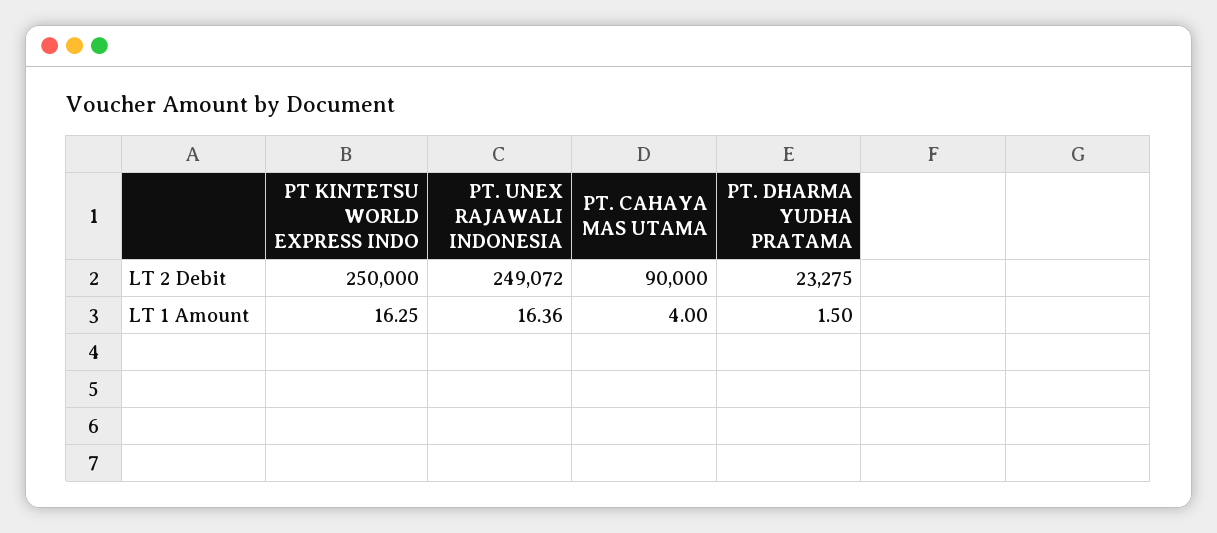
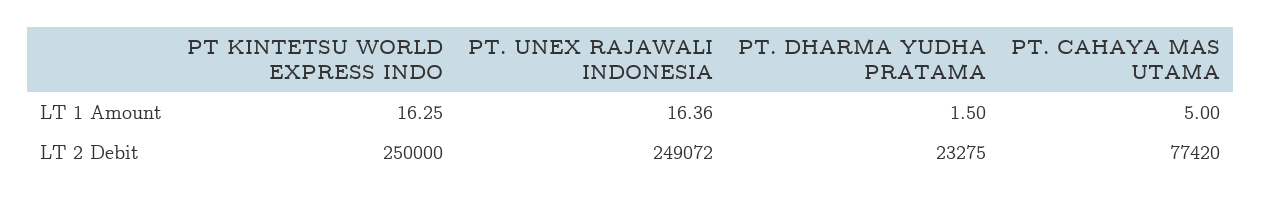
PT. CAHAYA MAS UTAMA, LT 2 Debit: 90000 -> 77420
PT. CAHAYA MAS UTAMA, LT 1 Amount: 4 -> 5

